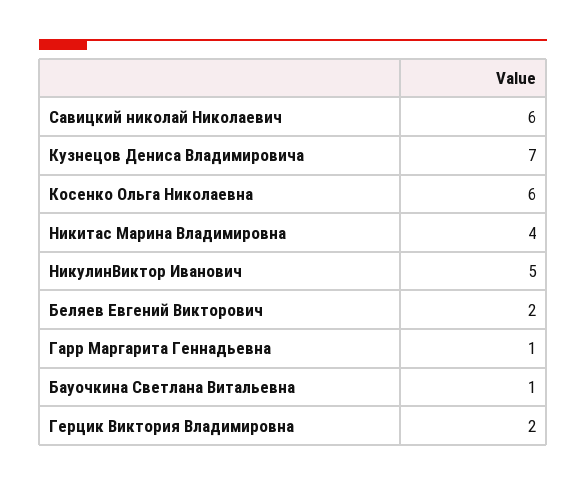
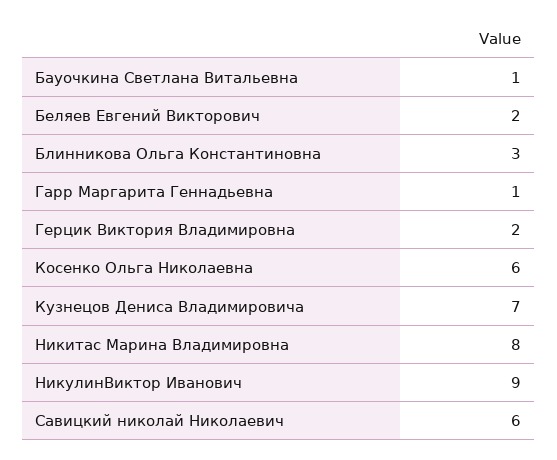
Никитас Марина Владимировна: 4 -> 8
НикулинВиктор Иванович: 5 -> 9
Блинникова Ольга Константиновна: none -> 3

